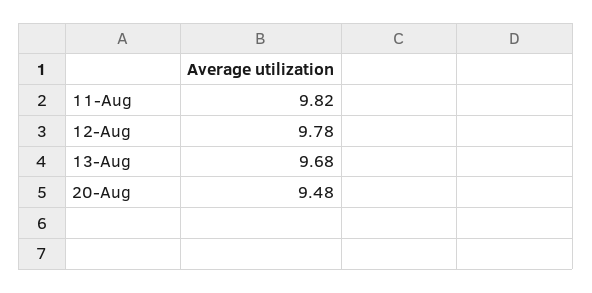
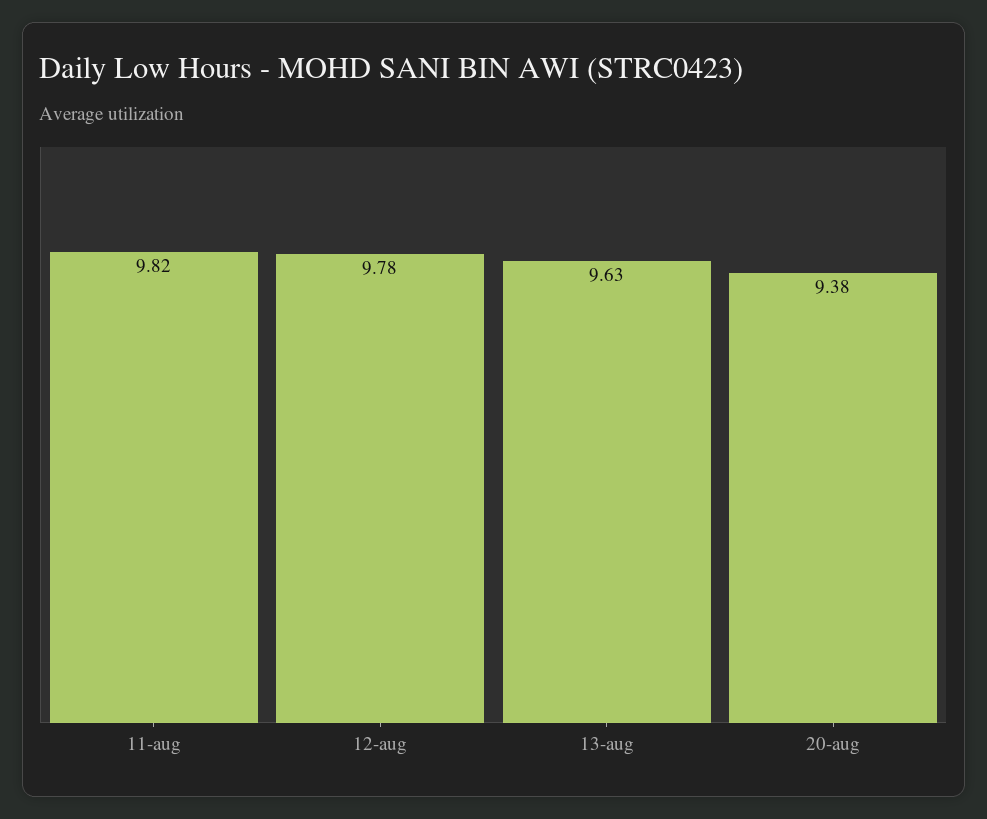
13-Aug: 9.68 -> 9.63
20-Aug: 9.48 -> 9.38

